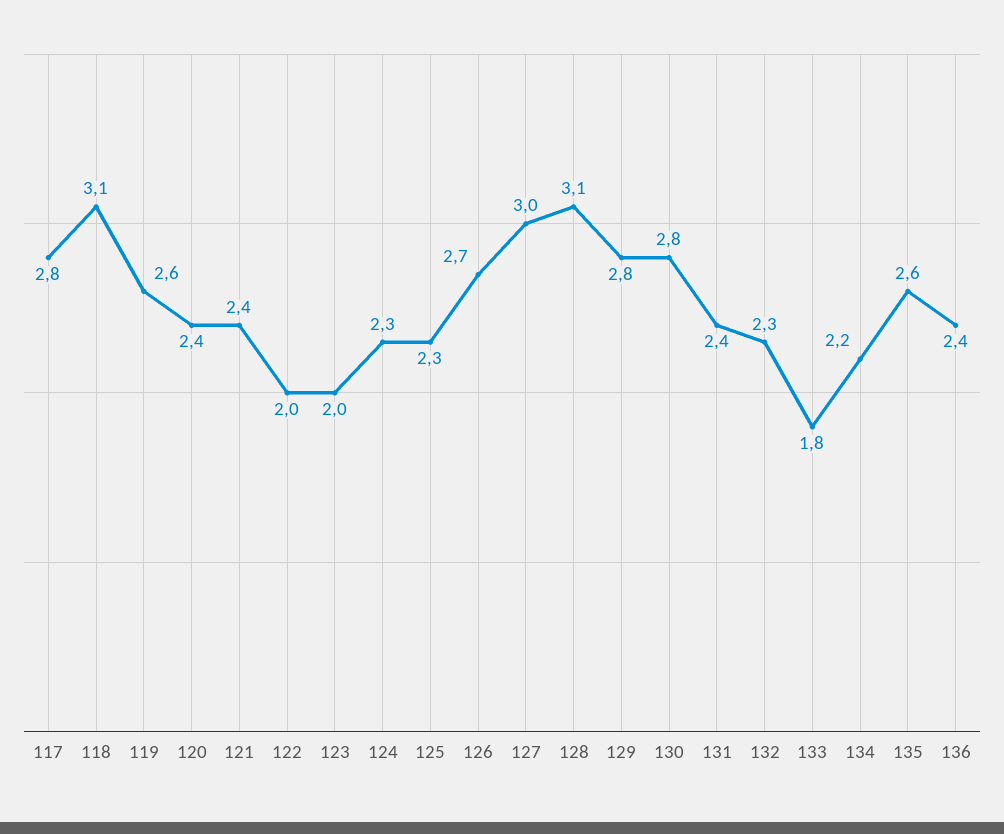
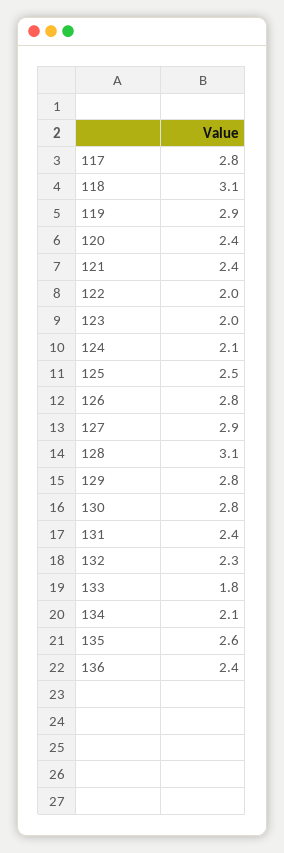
119: 2.6 -> 2.9
124: 2.3 -> 2.1
125: 2.3 -> 2.5
126: 2.7 -> 2.8
127: 3 -> 2.9
134: 2.2 -> 2.1

